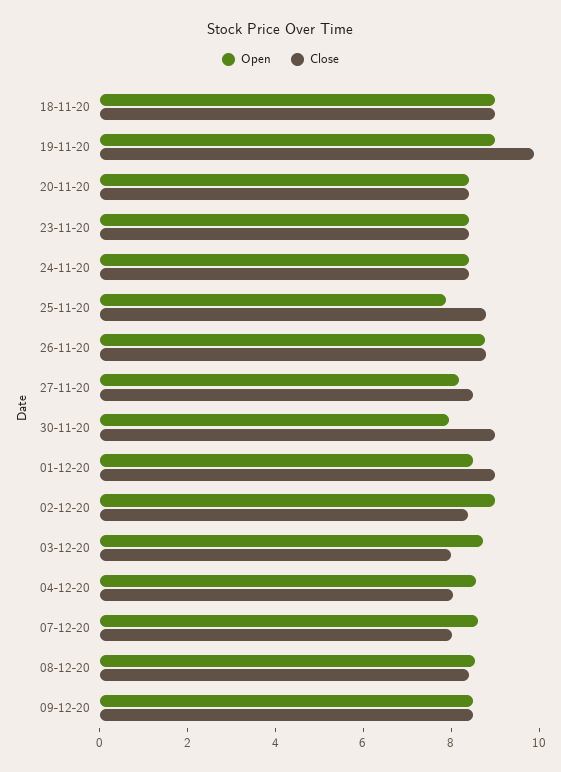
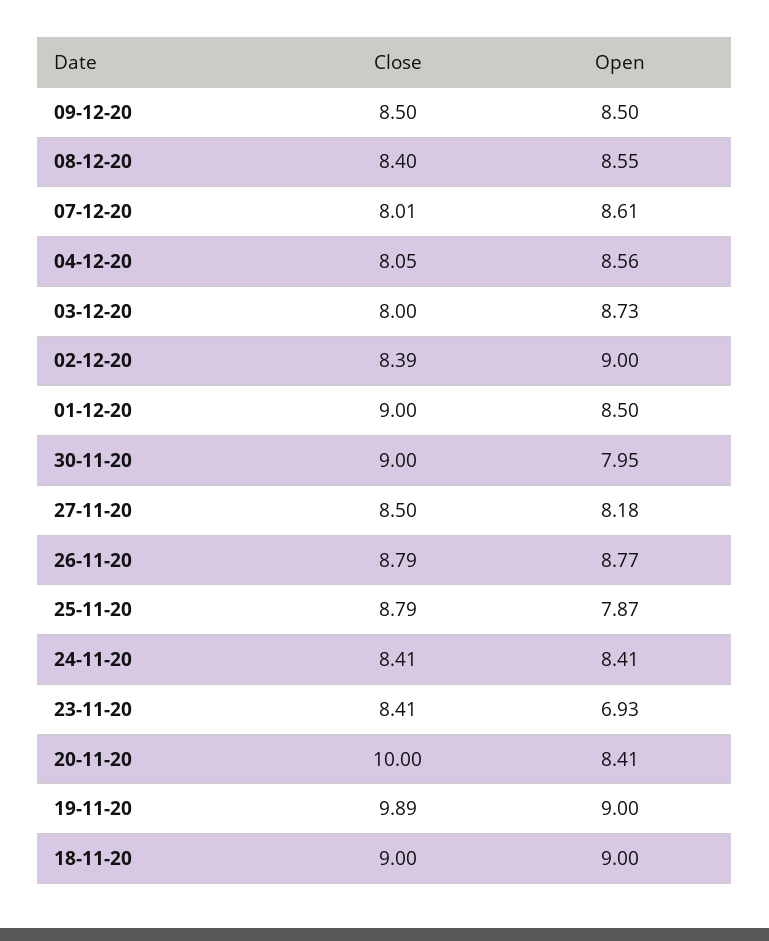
Close, 20-11-20: 8.5 -> 10
Open, 23-11-20: 8.5 -> 6.93

